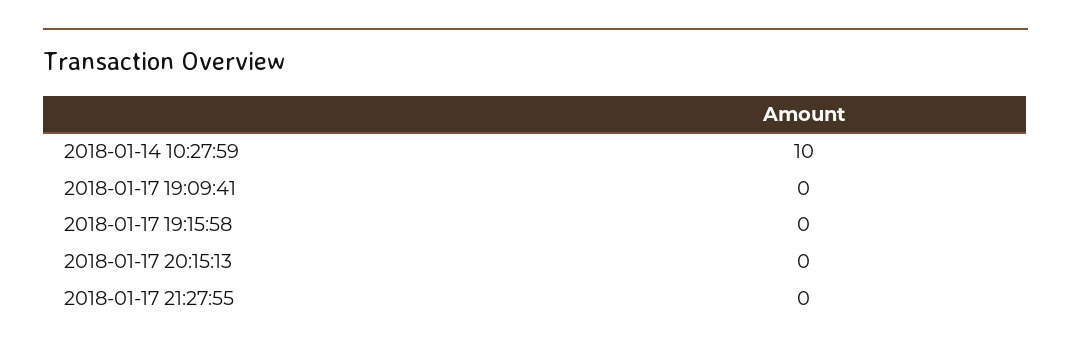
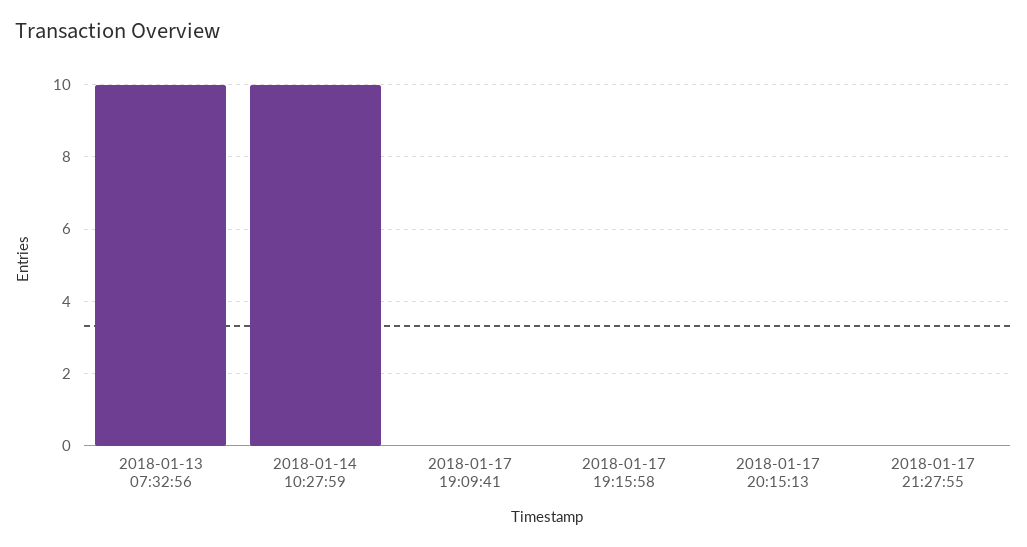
2018-01-13 07:32:56: none -> 10

